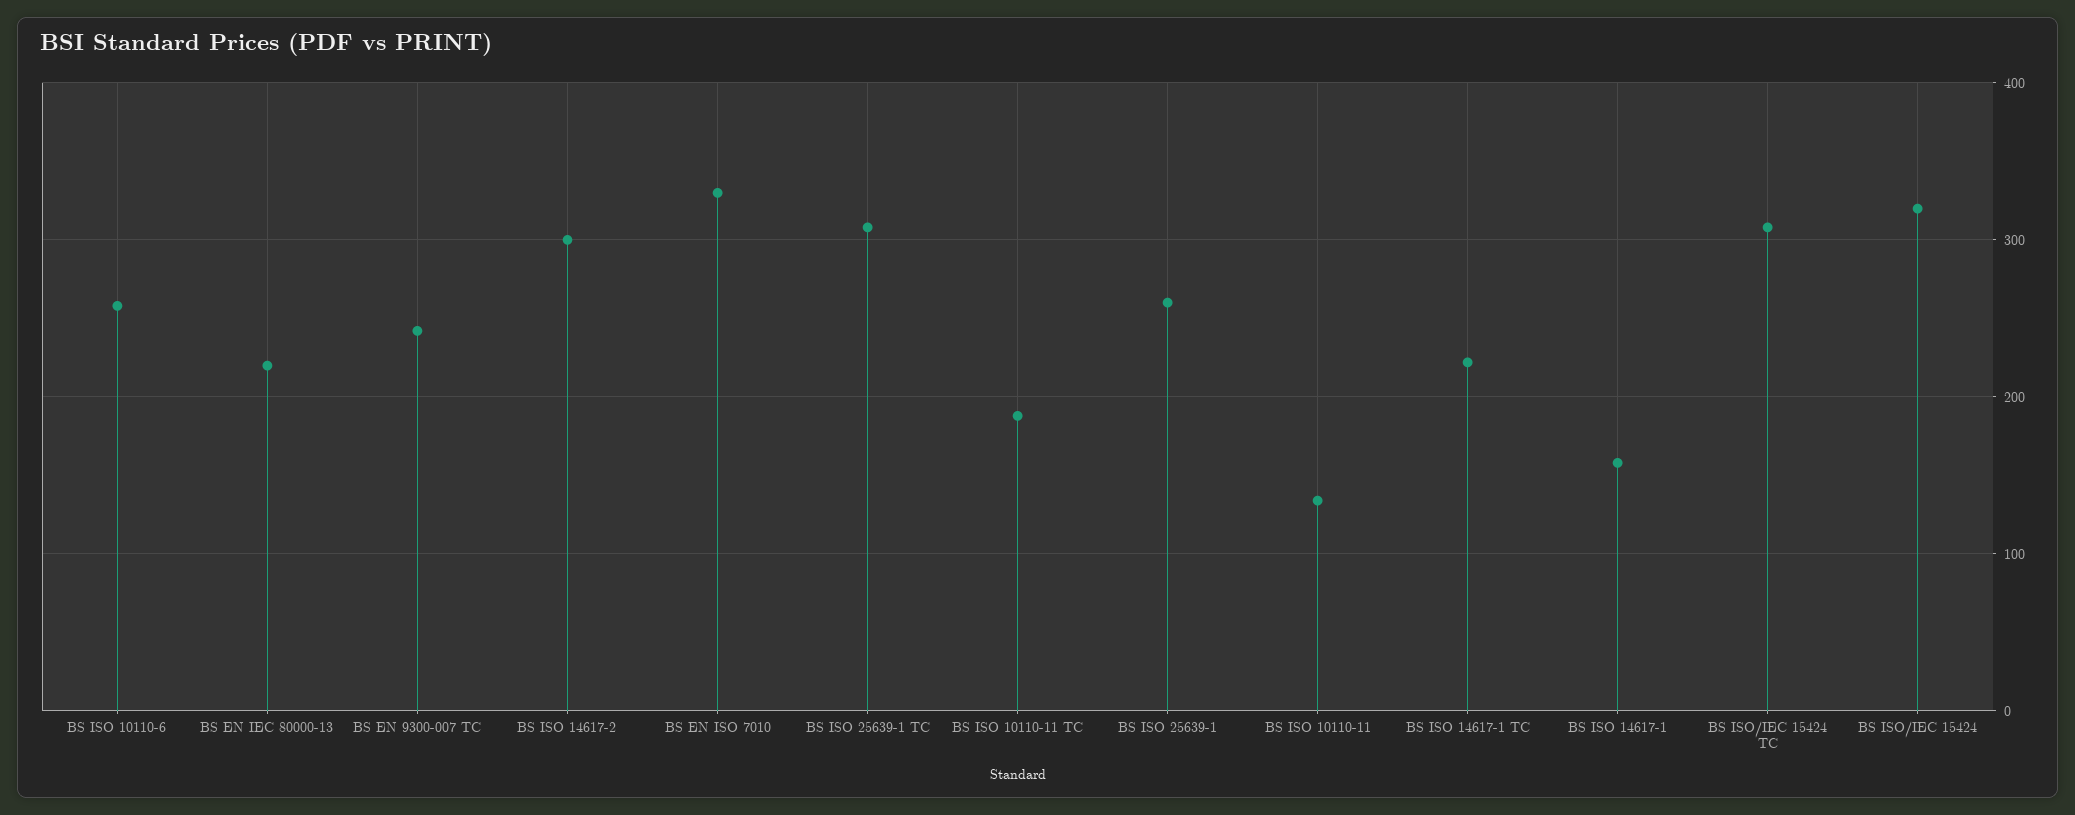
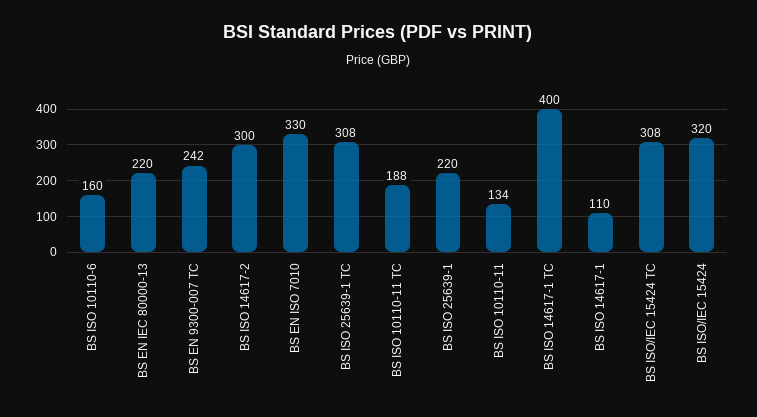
BS ISO 10110-6: 260 -> 160
BS ISO 25639-1: 260 -> 220
BS ISO 14617-1 TC: 220 -> 400
BS ISO 14617-1: 160 -> 110

